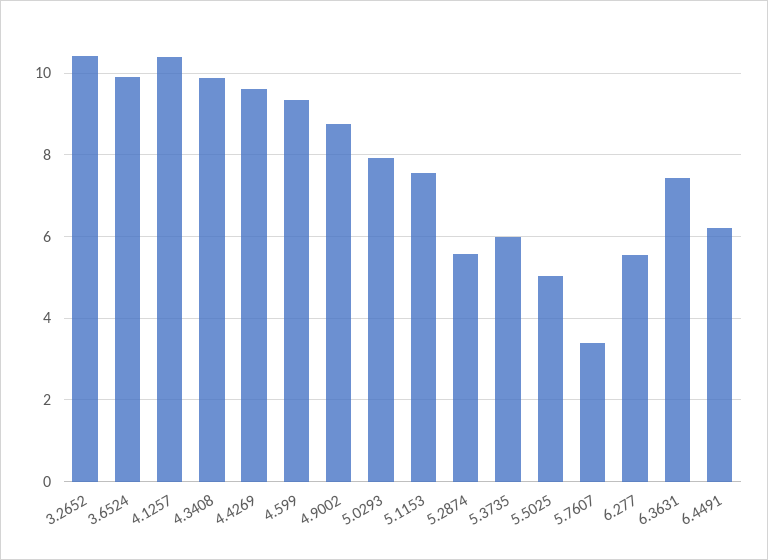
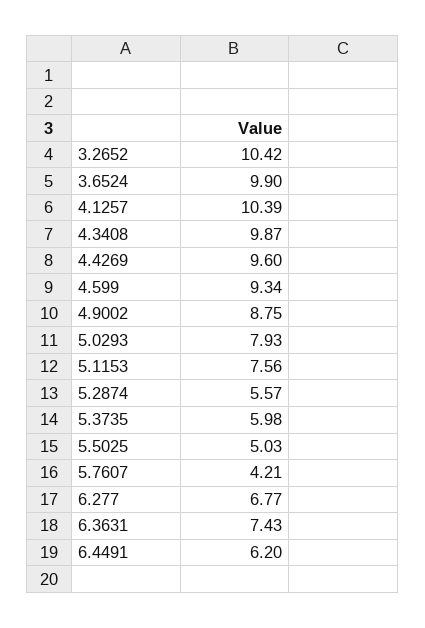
5.7607: 3.4 -> 4.21
6.277: 5.6 -> 6.77

